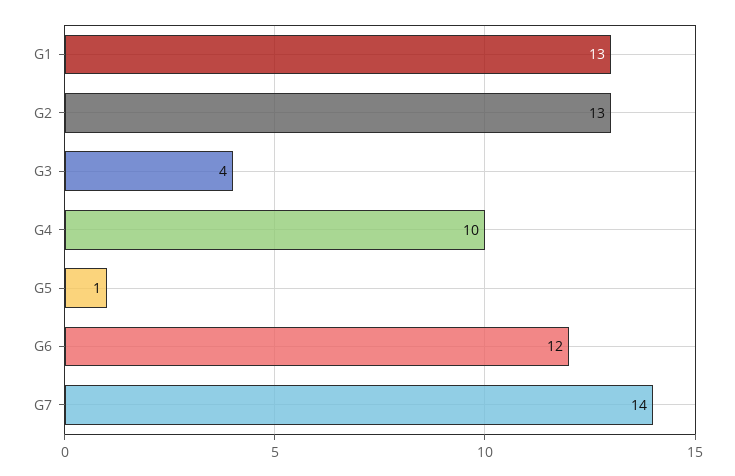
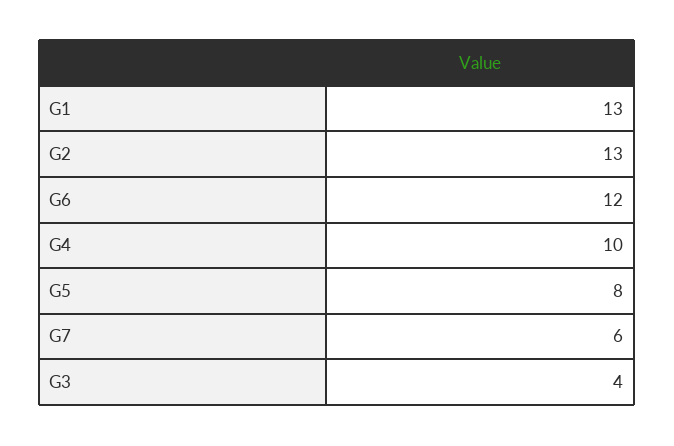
G5: 1 -> 8
G7: 14 -> 6

